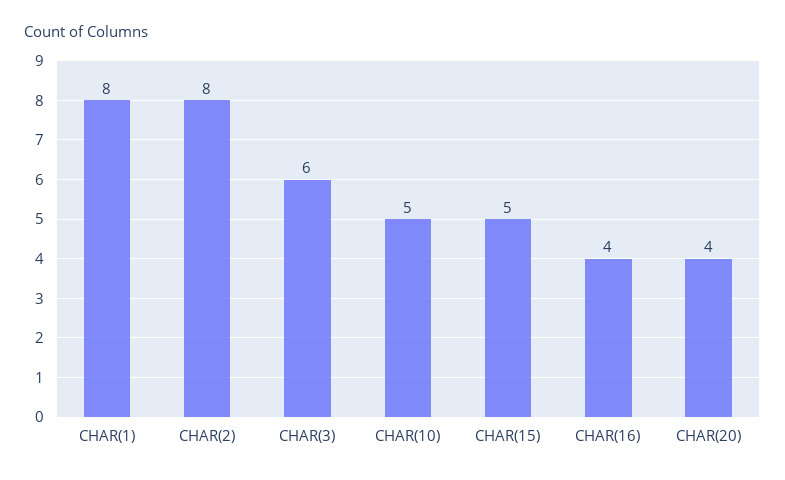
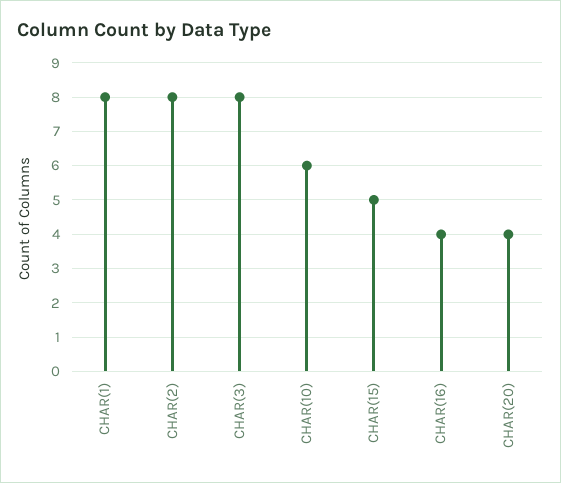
CHAR(3): 6 -> 8
CHAR(10): 5 -> 6

